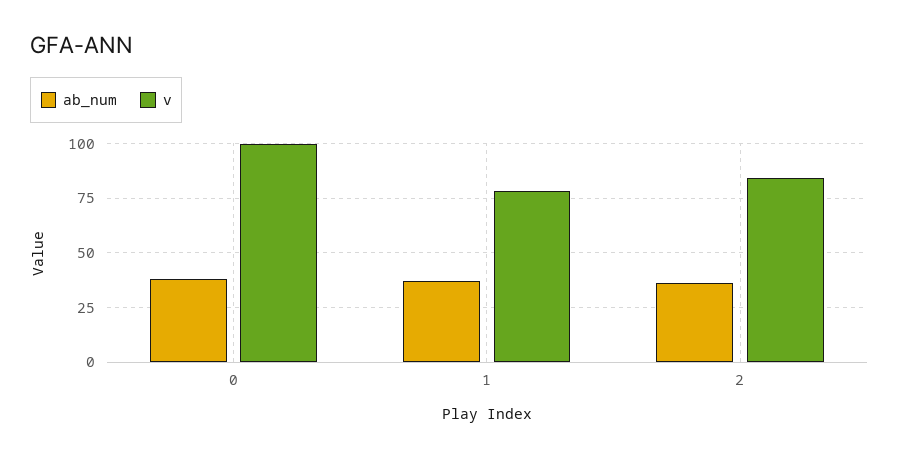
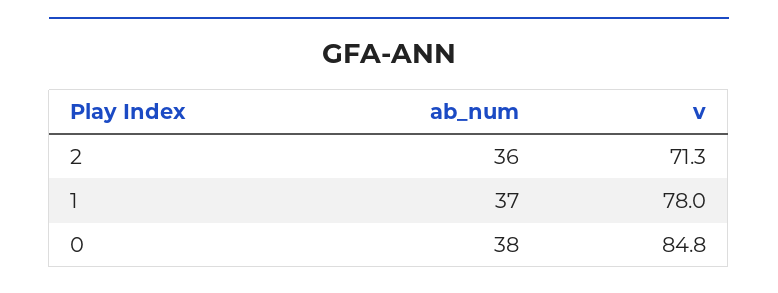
v, 0: 100 -> 84.8
v, 2: 85 -> 71.3

